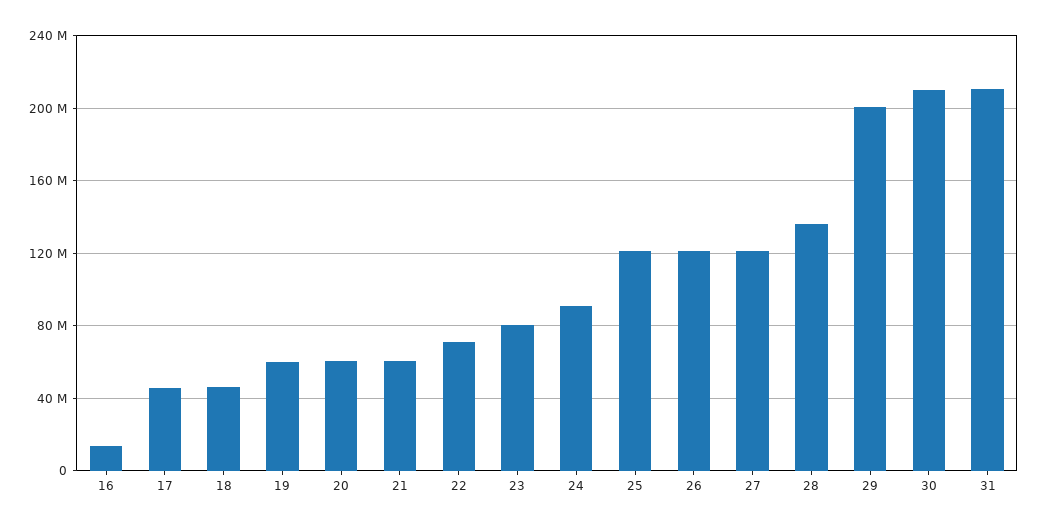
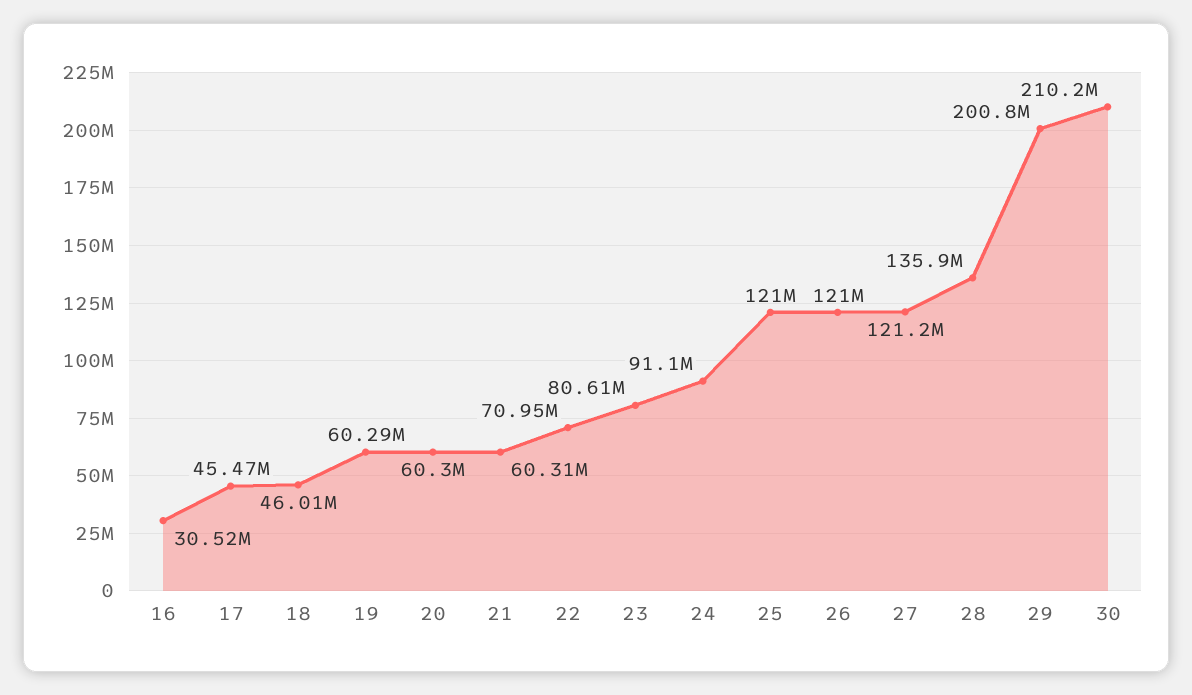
16: 15000000 -> 30520000
31: 210000000 -> none

